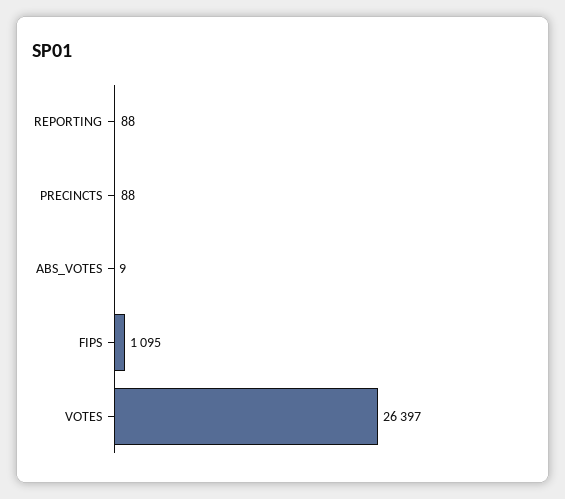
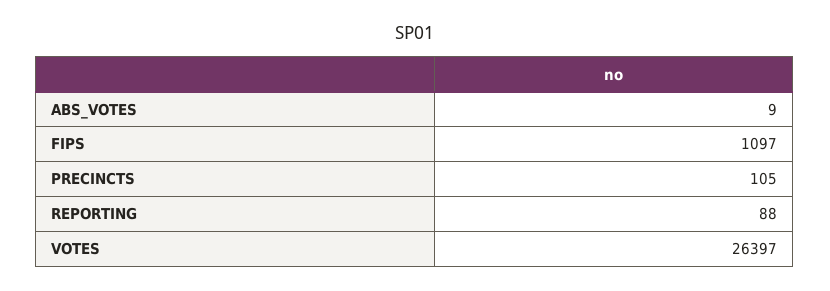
PRECINCTS: 88 -> 105
FIPS: 1095 -> 1097

